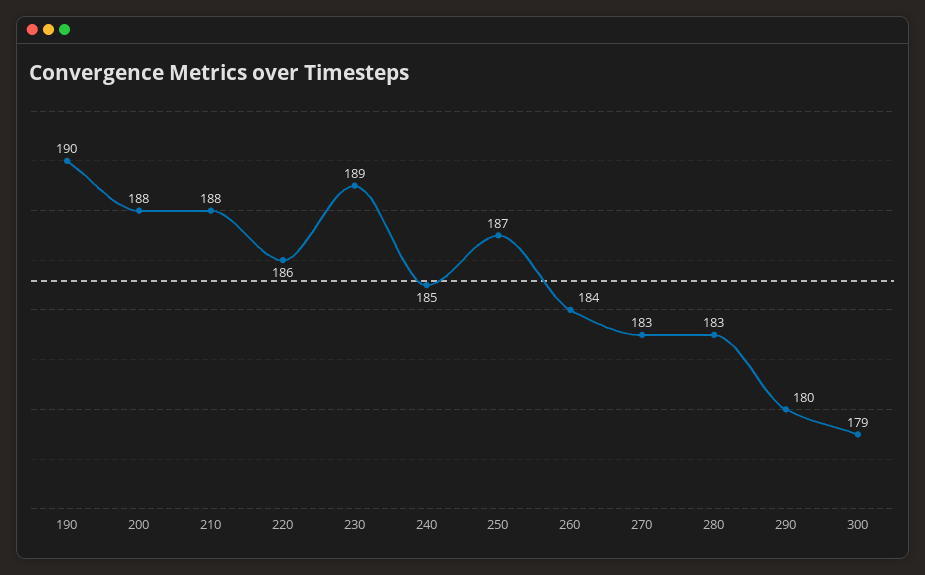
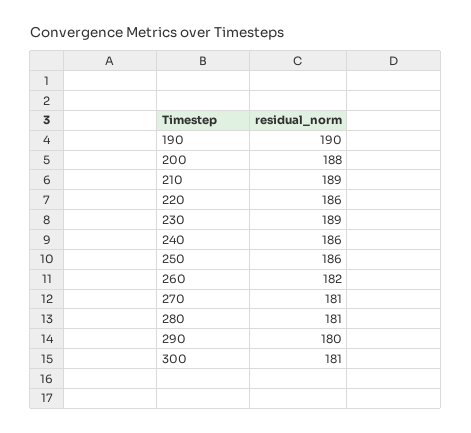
210: 188 -> 189
240: 185 -> 186
250: 187 -> 186
260: 184 -> 182
270: 183 -> 181
280: 183 -> 181
300: 179 -> 181

